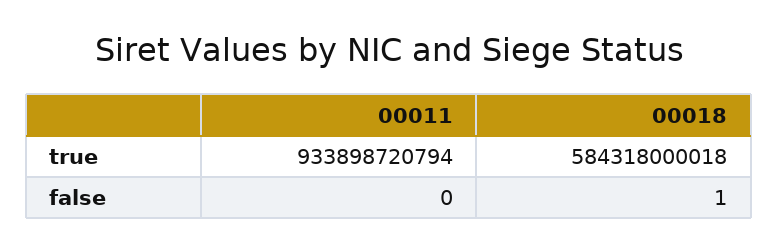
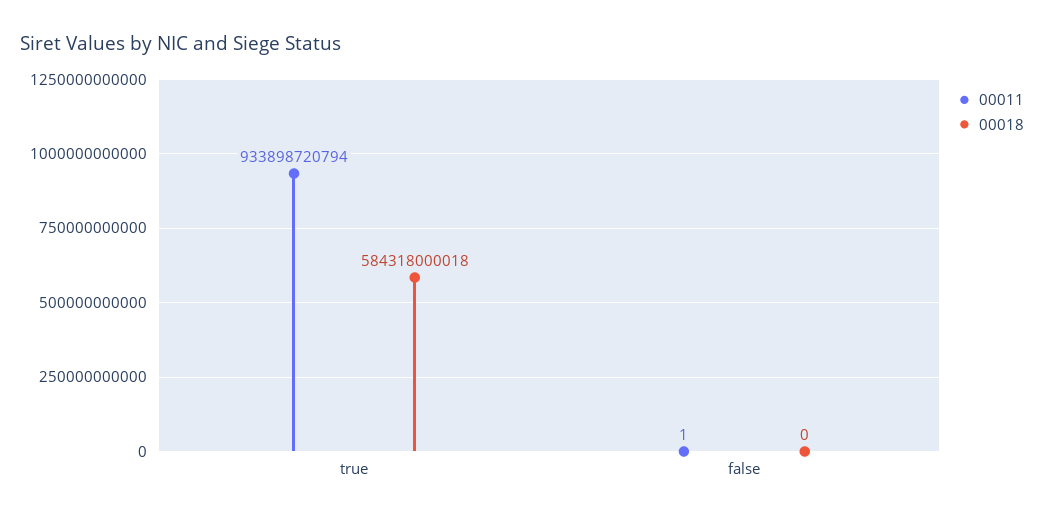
00011, false: 0 -> 1
00018, false: 1 -> 0

